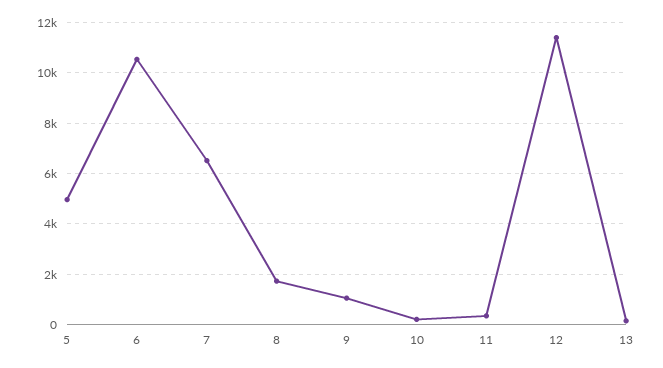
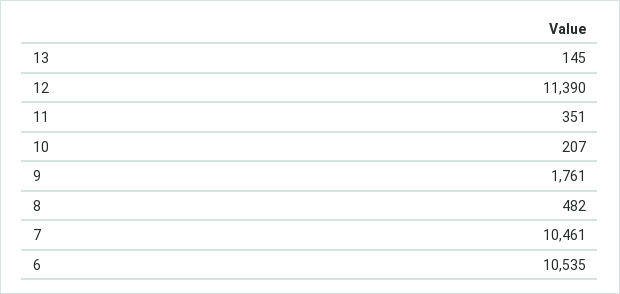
5: 5000 -> none
7: 6500 -> 10461
8: 1750 -> 482
9: 1000 -> 1761

